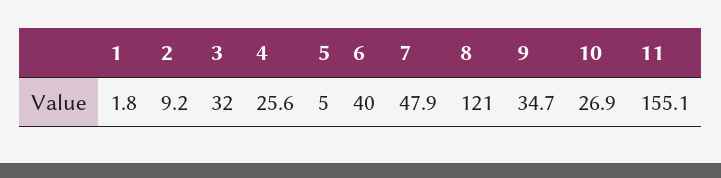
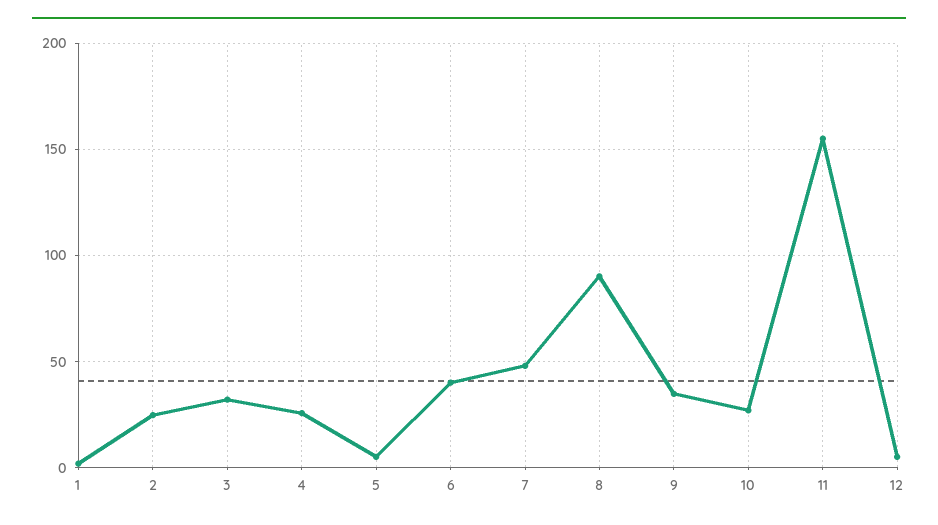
2: 9.2 -> 25
8: 121 -> 90
12: none -> 5

